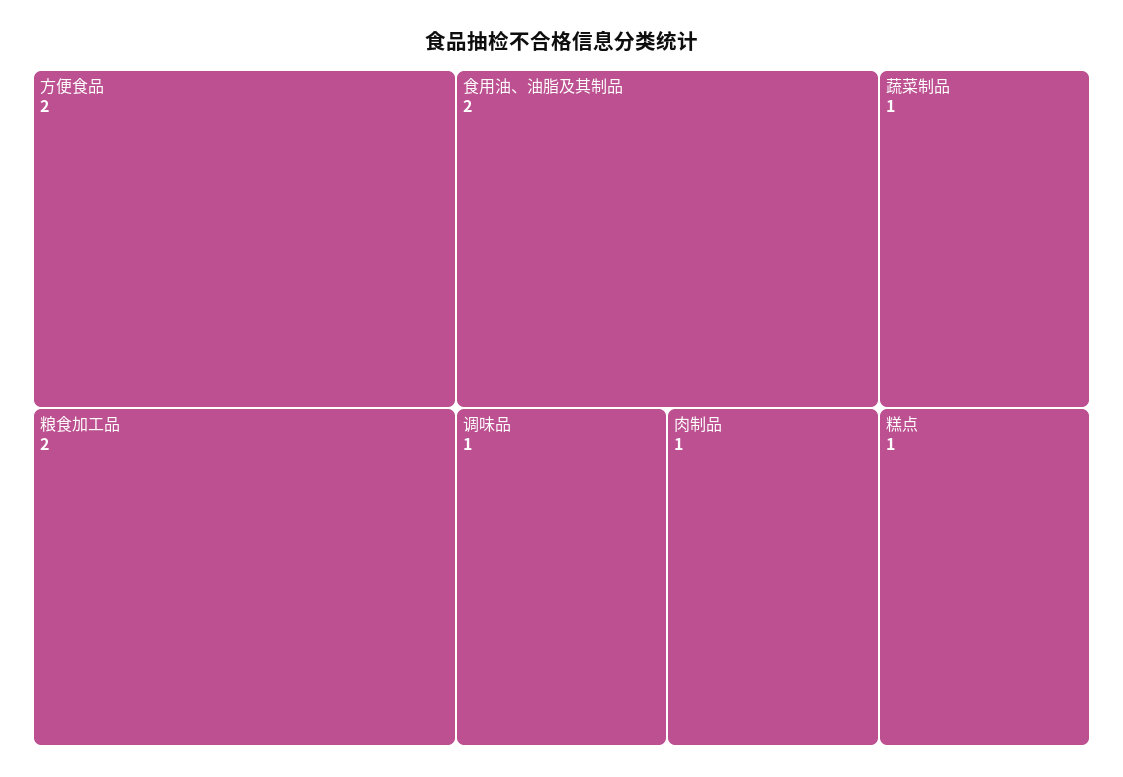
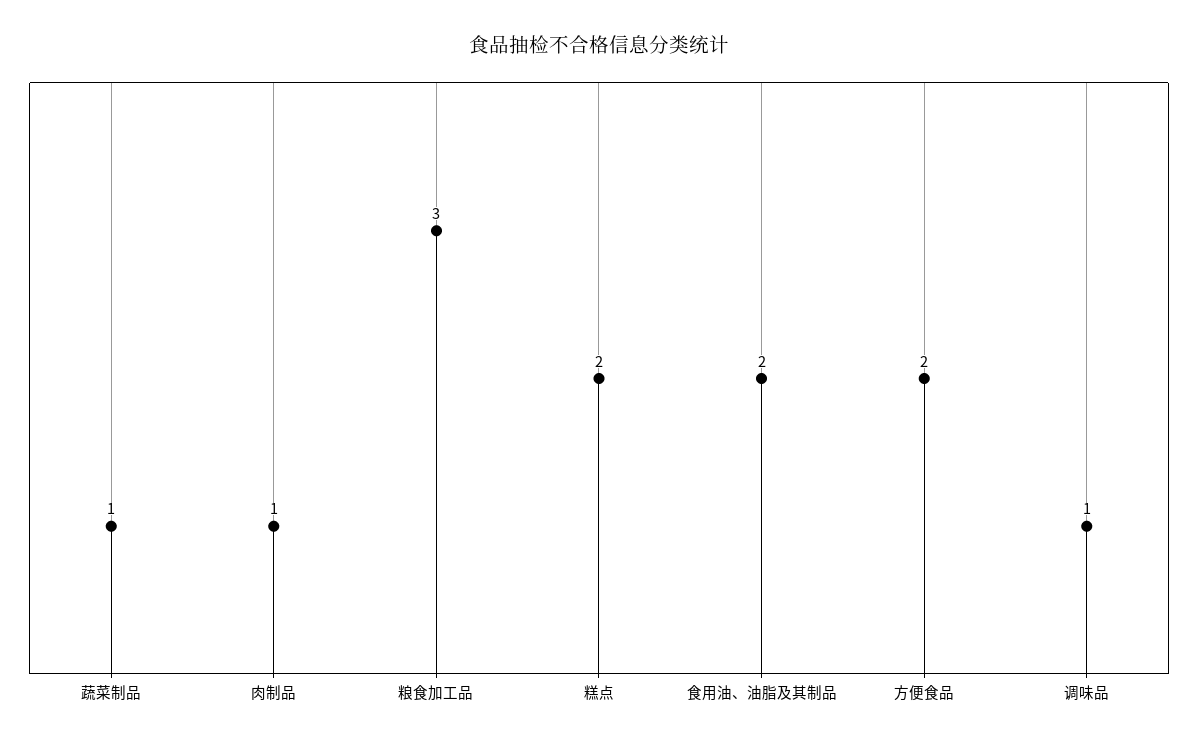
粮食加工品: 2 -> 3
糕点: 1 -> 2

